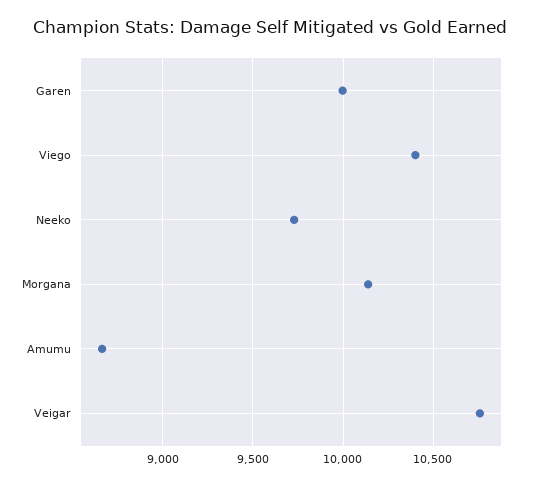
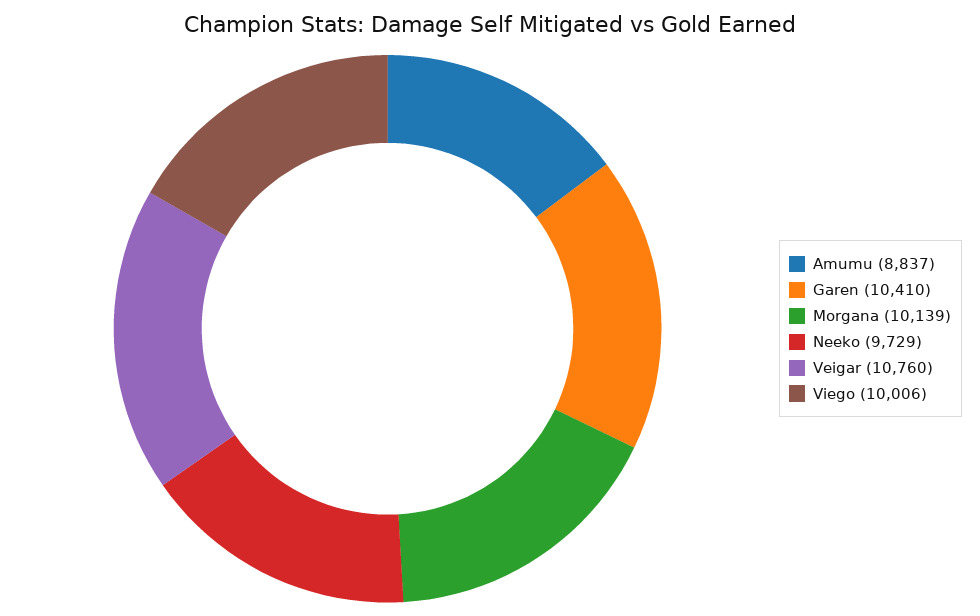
Garen: 10000 -> 10410
Viego: 10400 -> 10006
Amumu: 8650 -> 8837

